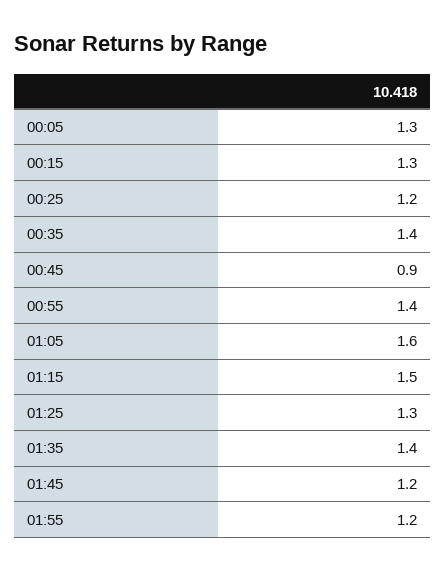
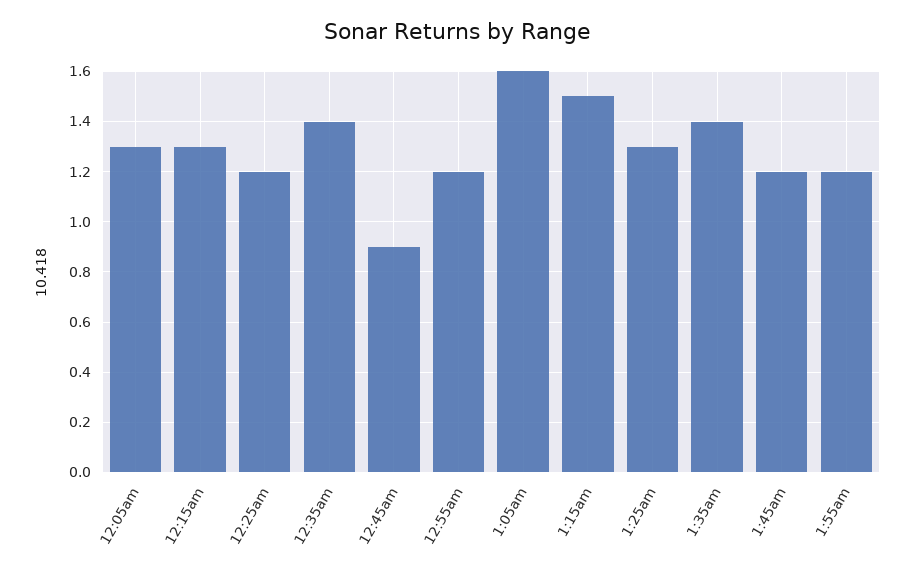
00:55: 1.4 -> 1.2

